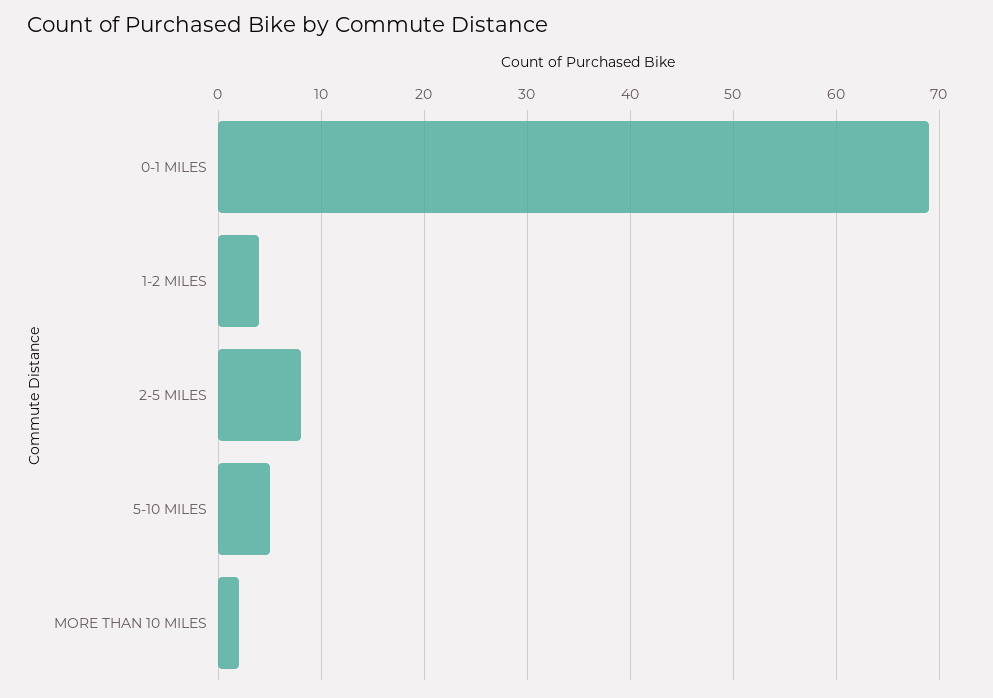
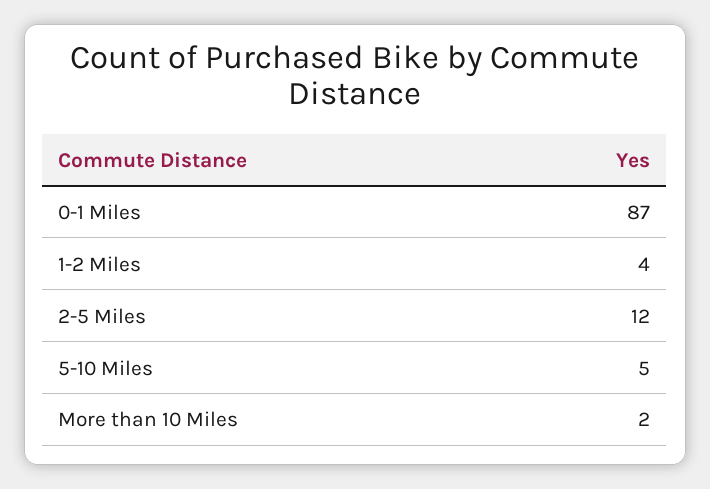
0-1 MILES: 69 -> 87
2-5 MILES: 8 -> 12

